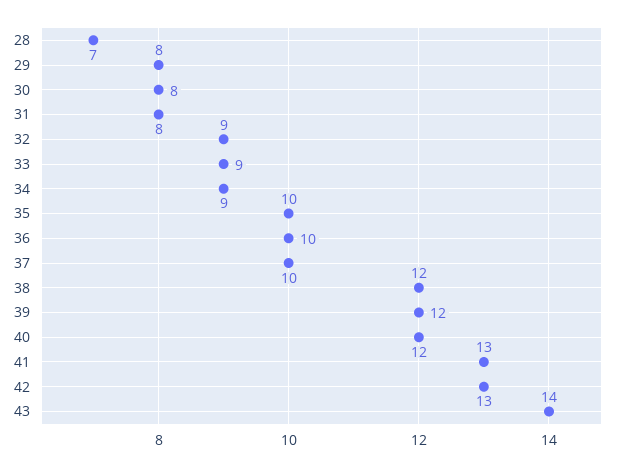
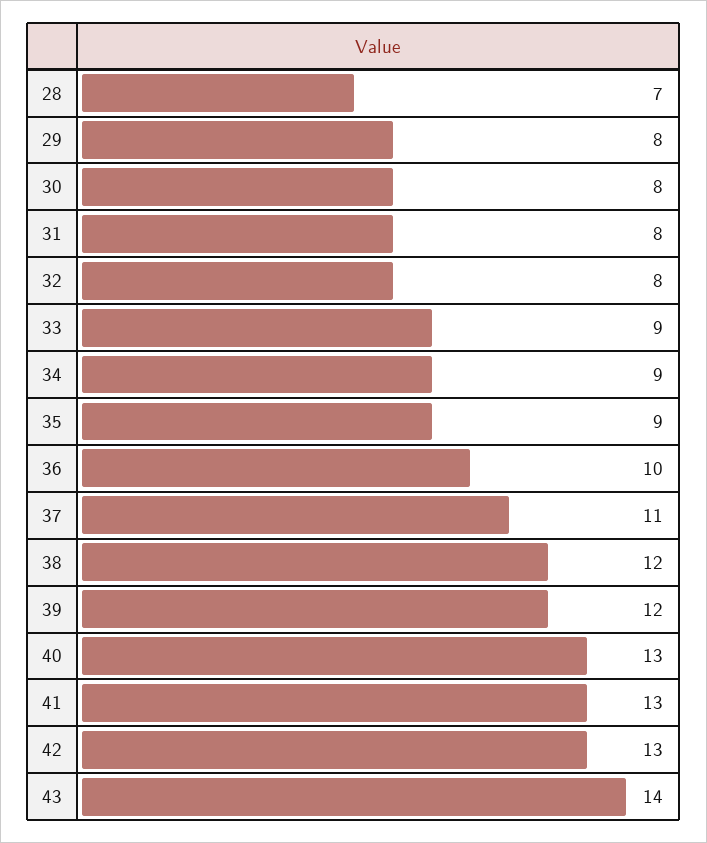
32: 9 -> 8
35: 10 -> 9
37: 10 -> 11
40: 12 -> 13

